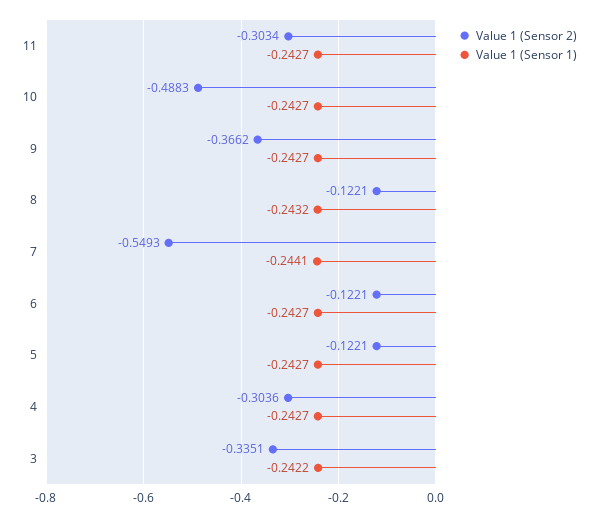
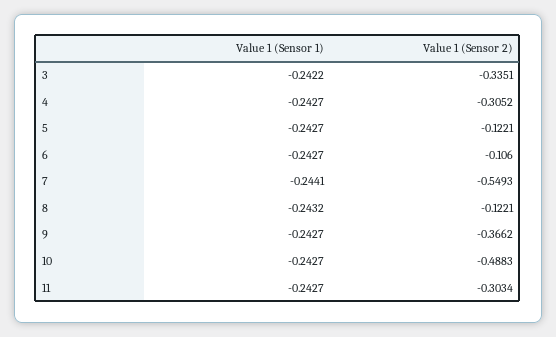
Value 1 (Sensor 2), 6: -0.1221 -> -0.106
Value 1 (Sensor 2), 4: -0.3036 -> -0.3052

